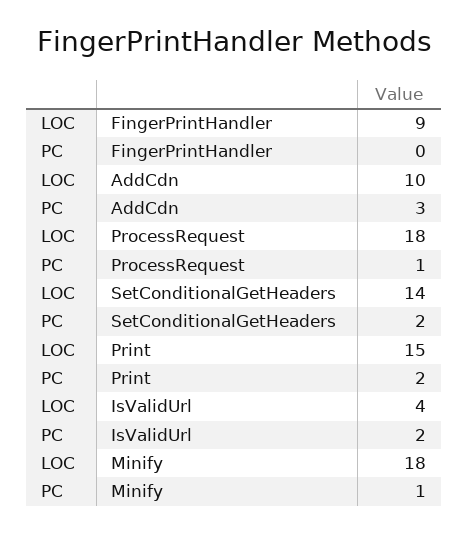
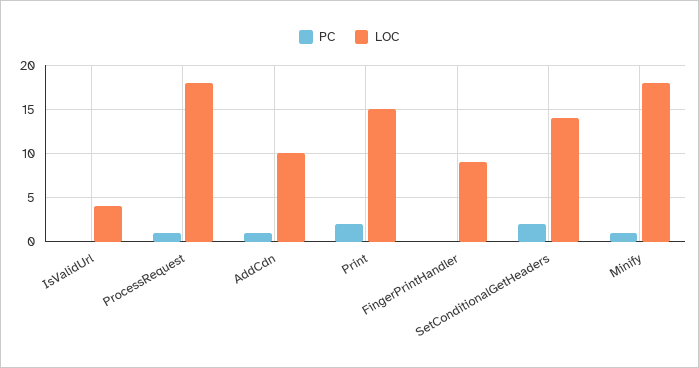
PC, AddCdn: 3 -> 1
PC, IsValidUrl: 2 -> 0

